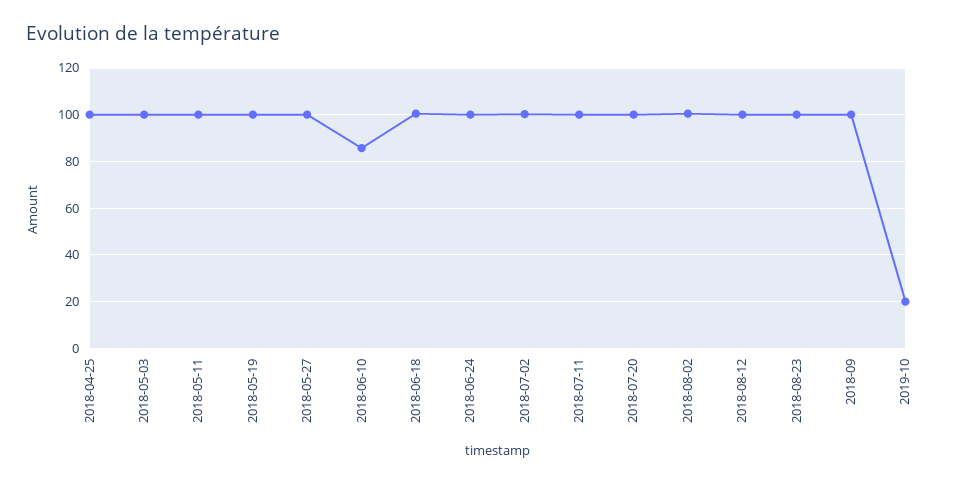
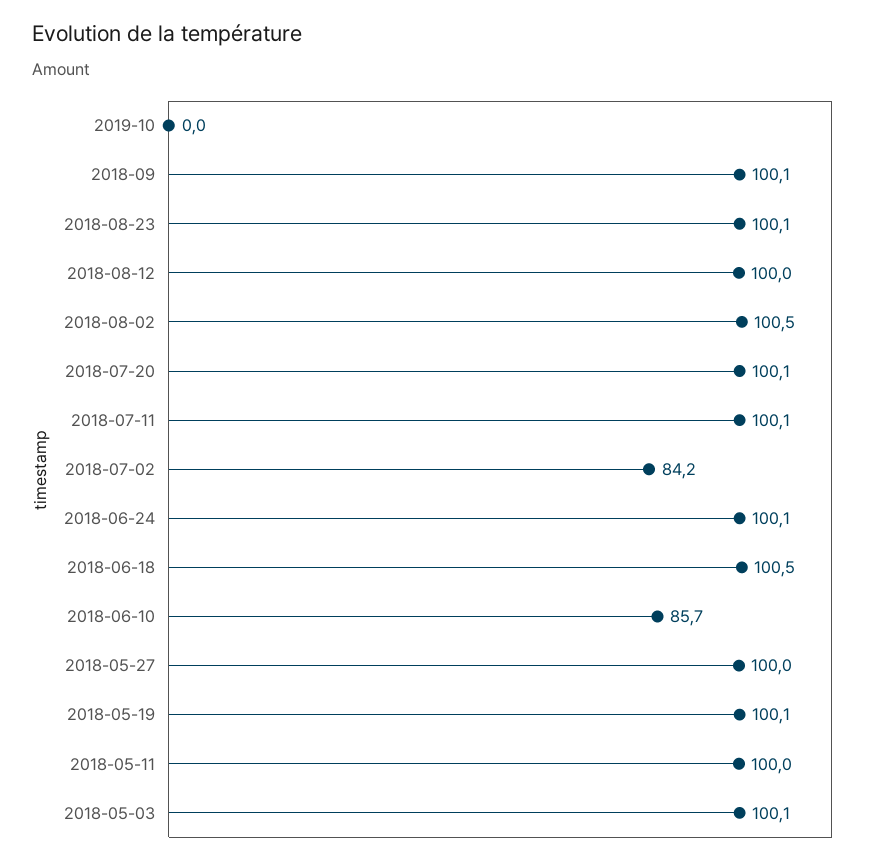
2018-04-25: 100 -> none
2018-07-02: 100 -> 84.2
2019-10: 20 -> 0

